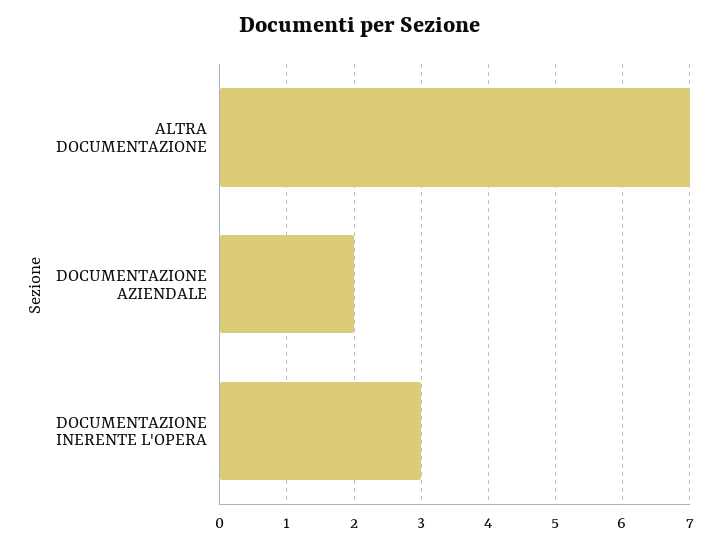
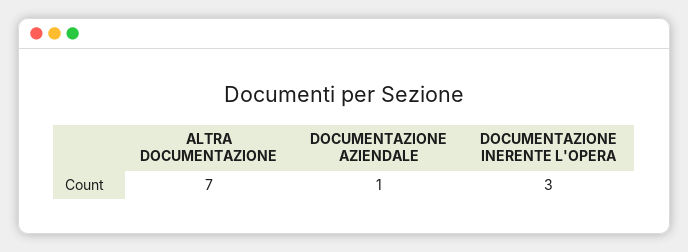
DOCUMENTAZIONE AZIENDALE: 2 -> 1

